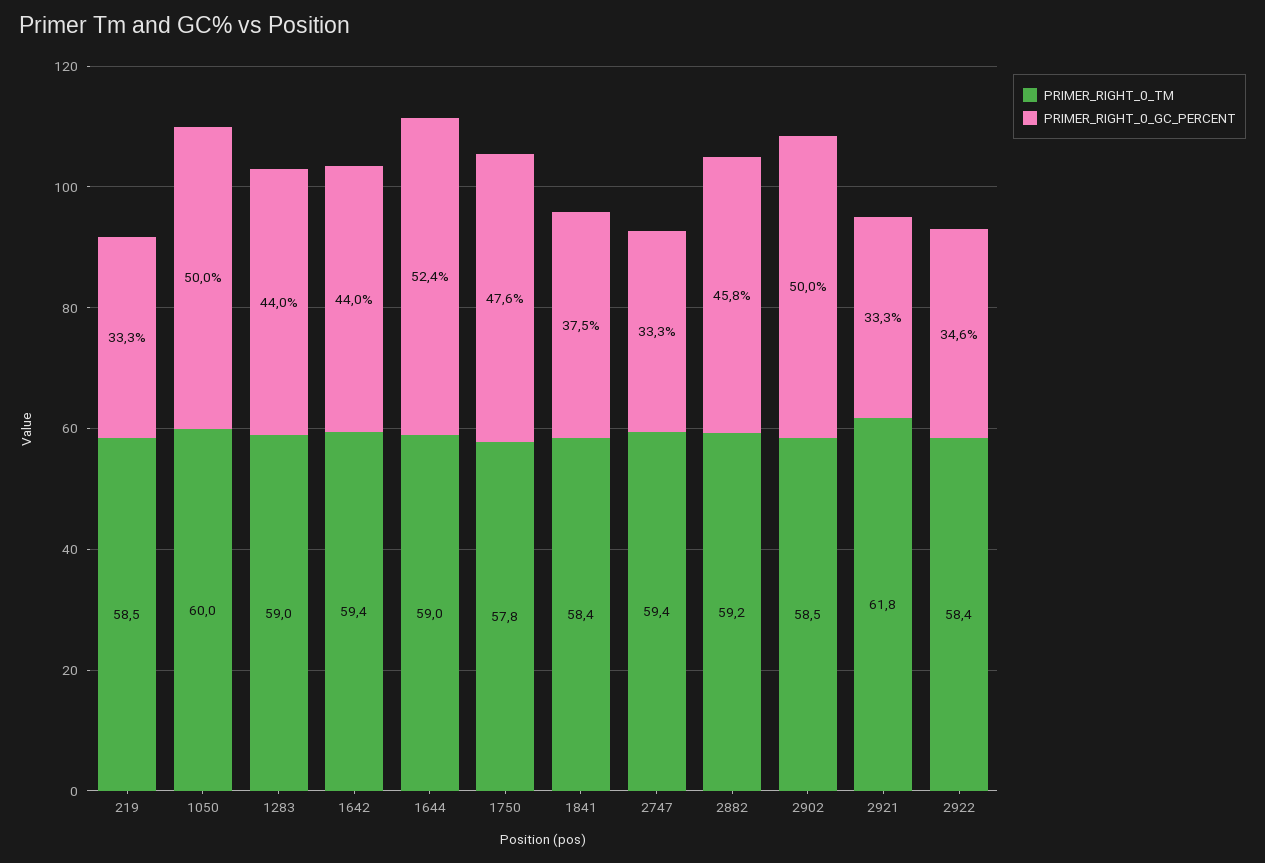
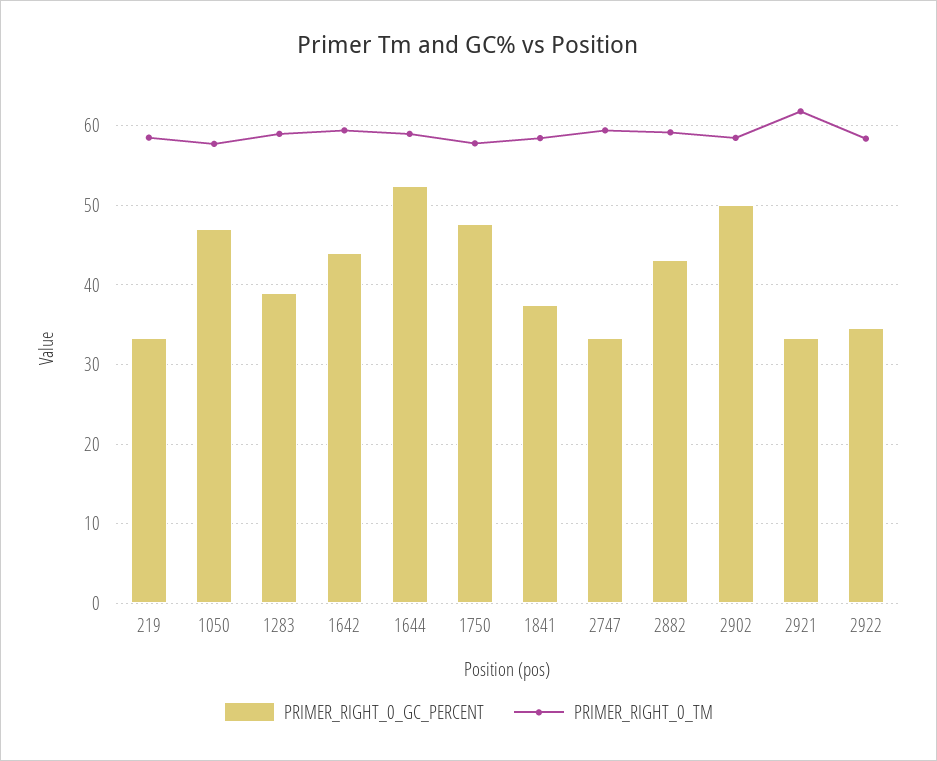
PRIMER_RIGHT_0_TM, 1050: 60 -> 58
PRIMER_RIGHT_0_GC_PERCENT, 1050: 50 -> 47
PRIMER_RIGHT_0_GC_PERCENT, 1283: 44 -> 39
PRIMER_RIGHT_0_GC_PERCENT, 2882: 45.8 -> 43

